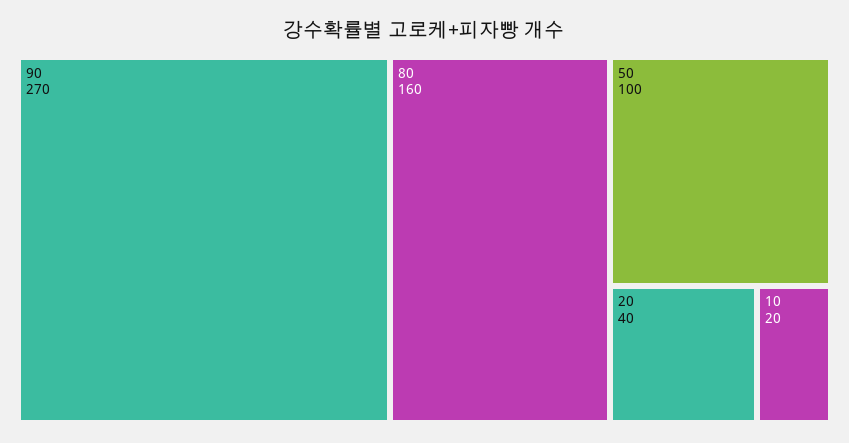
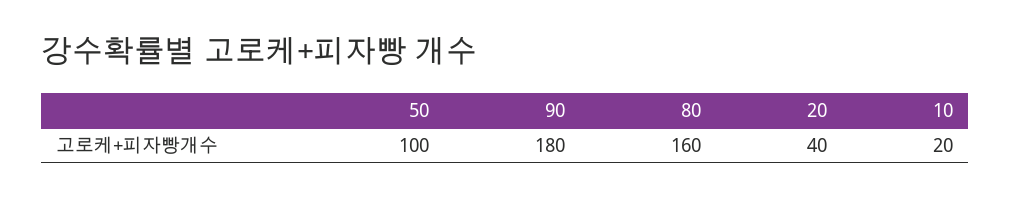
90: 270 -> 180

